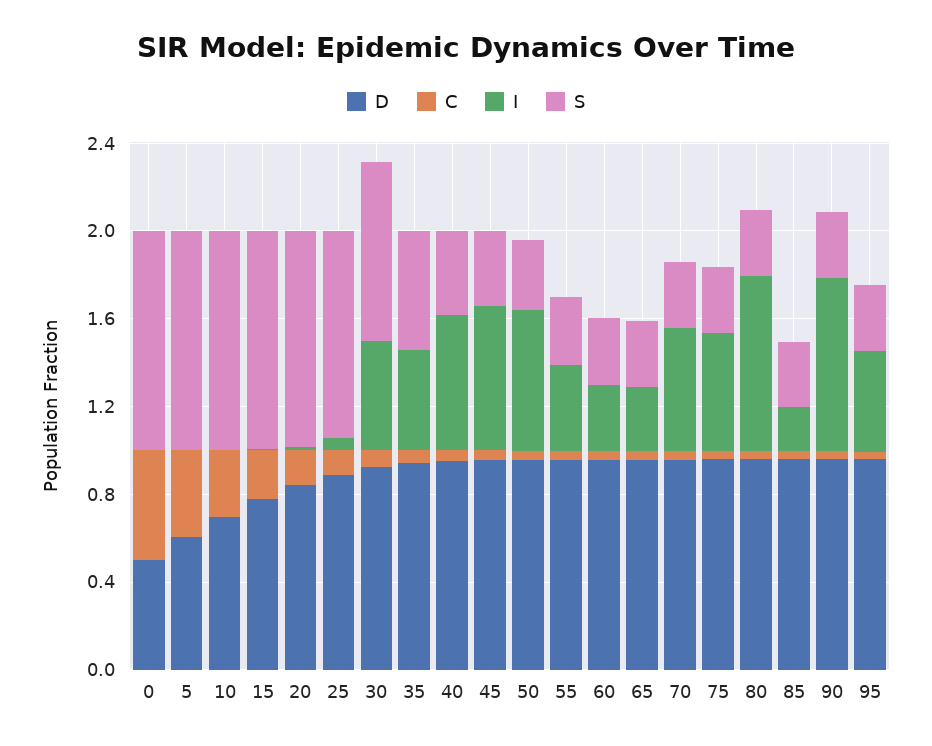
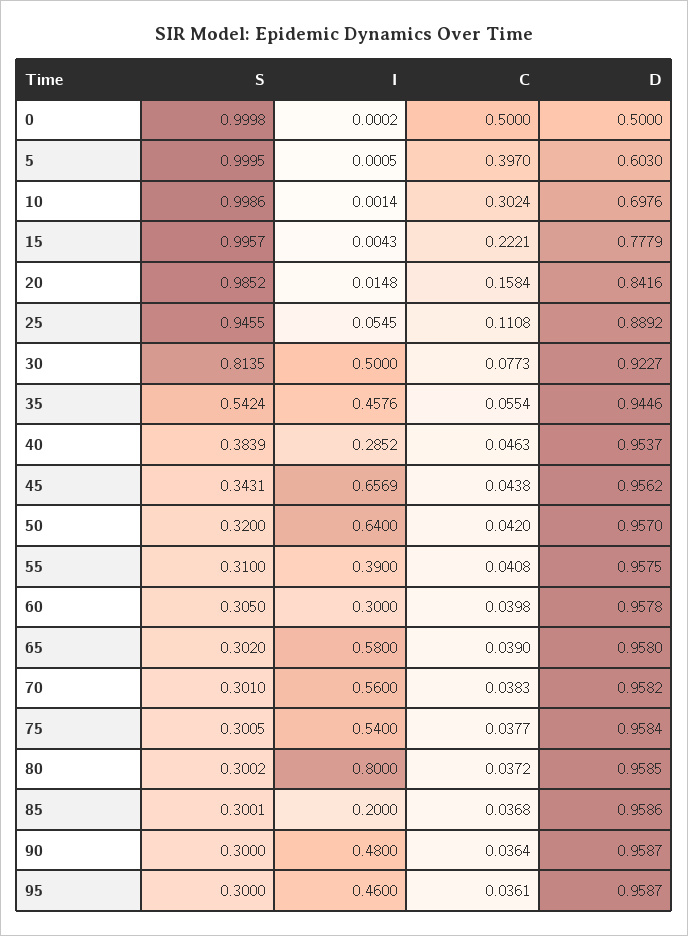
I, 40: 0.6 -> 0.2852
I, 65: 0.3 -> 0.58
I, 90: 0.8 -> 0.48

